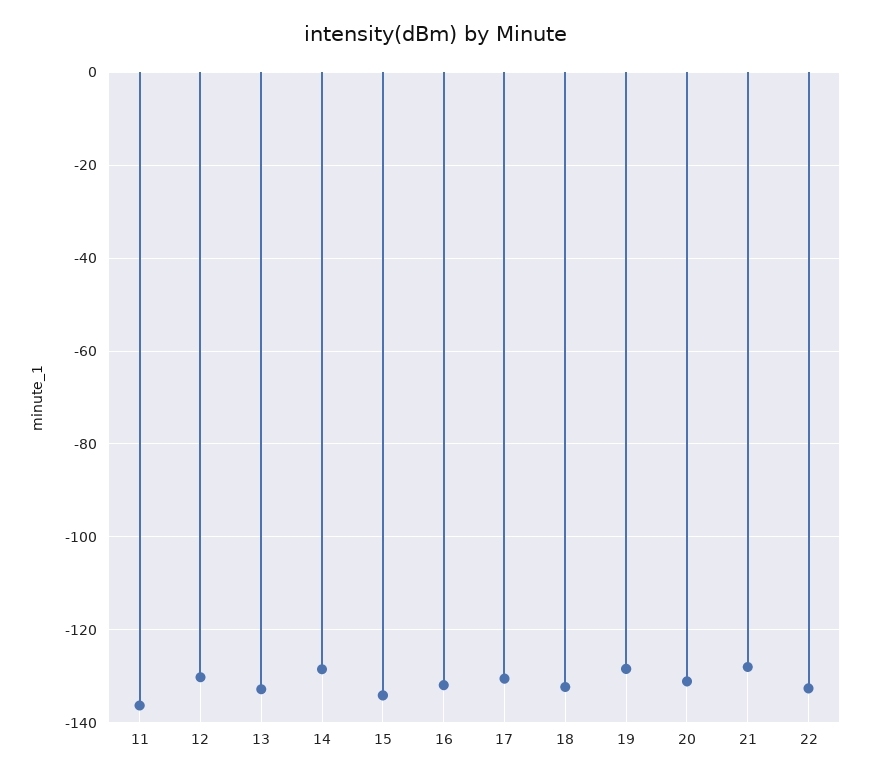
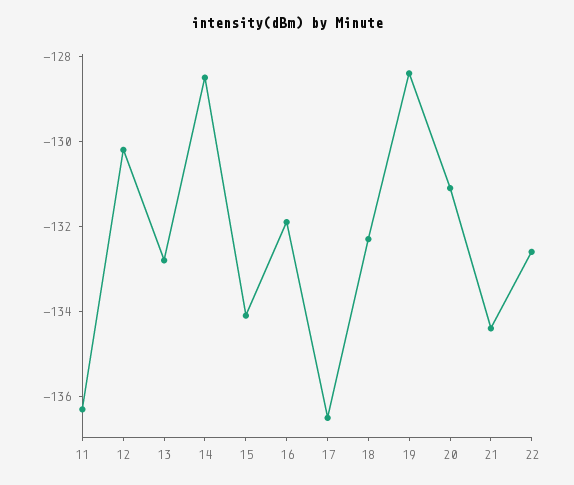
17: -130 -> -136.5
21: -128 -> -134.5

